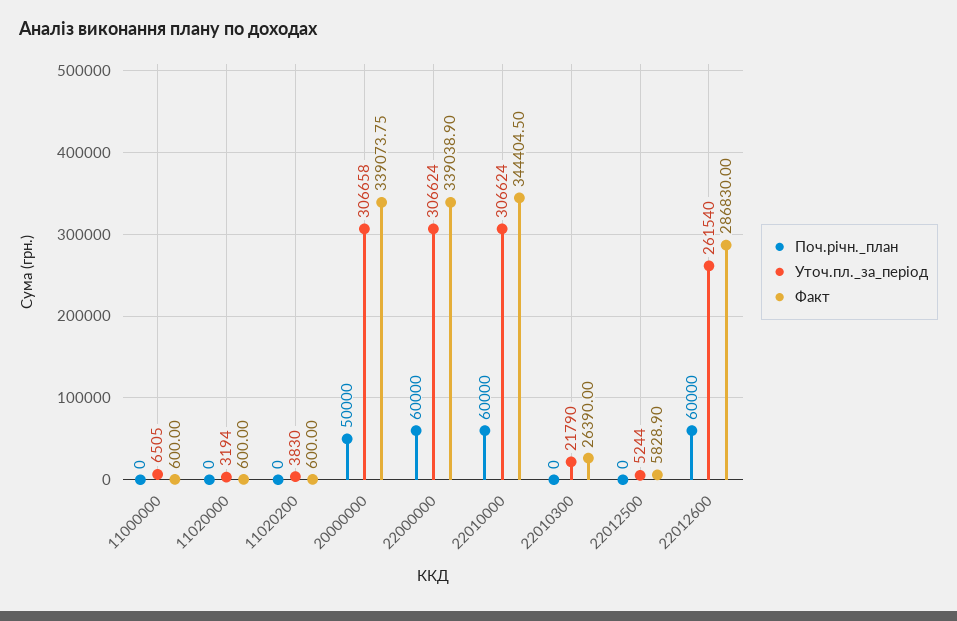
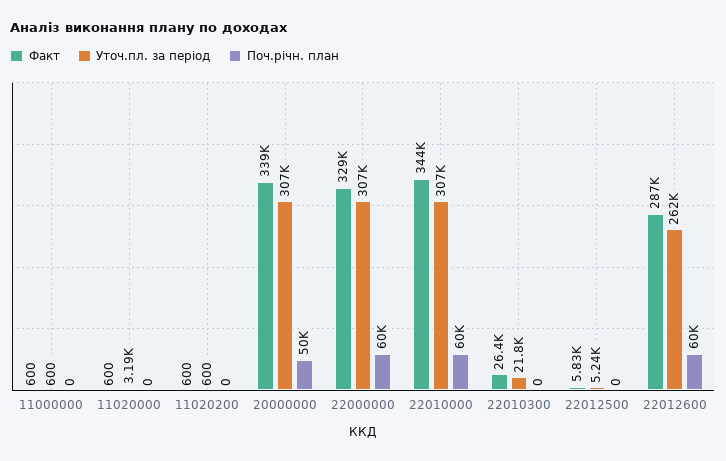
Уточ.пл._за_період, 11000000: 6505 -> 600
Уточ.пл._за_період, 11020200: 3830 -> 600
Факт, 22000000: 339038.9 -> 329000

